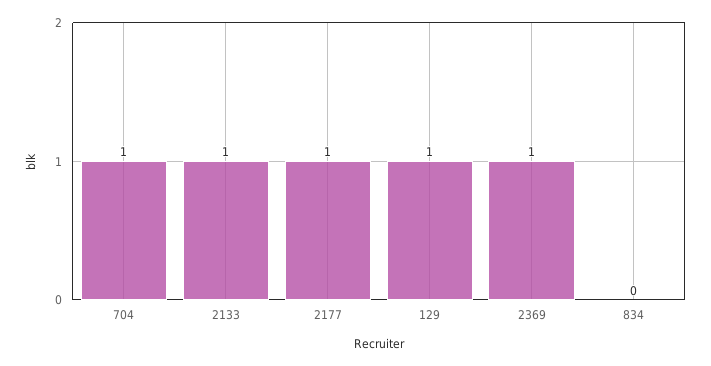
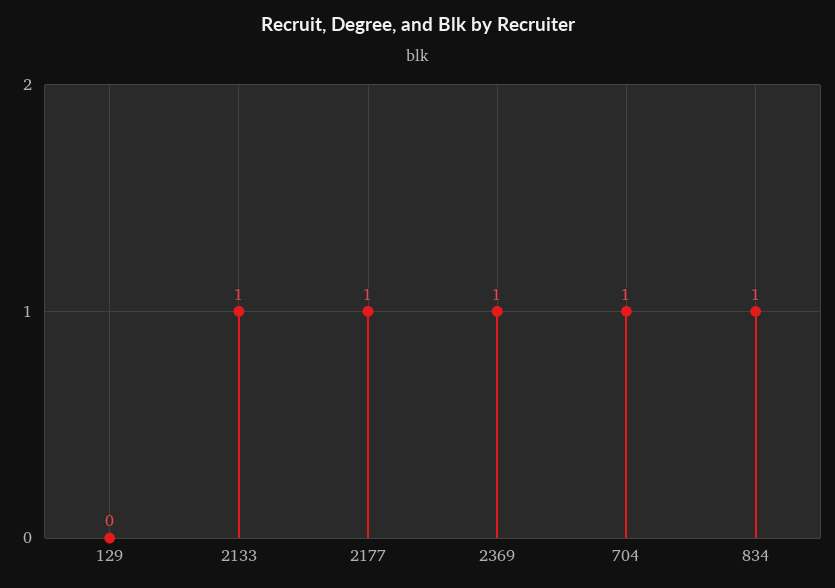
129: 1 -> 0
834: 0 -> 1

